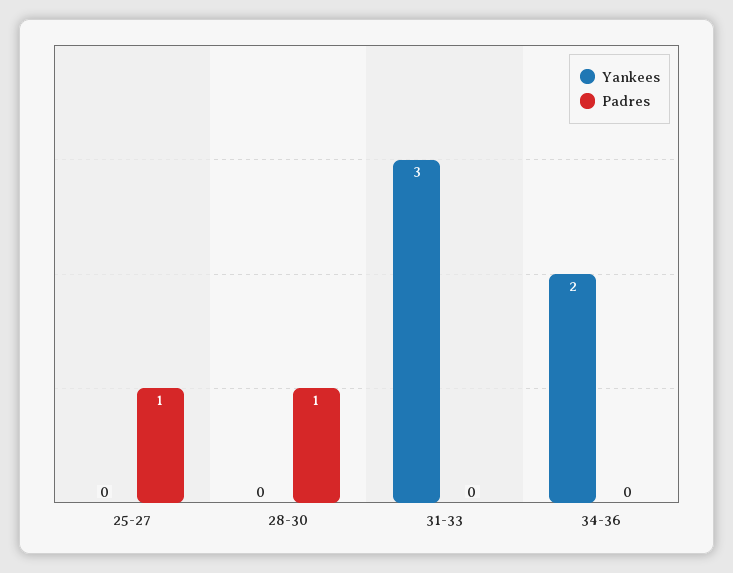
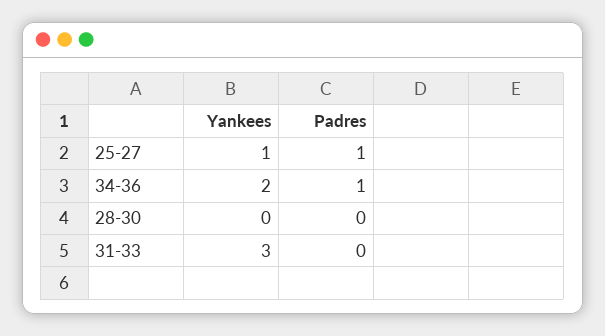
Yankees, 25-27: 0 -> 1
Padres, 28-30: 1 -> 0
Padres, 34-36: 0 -> 1

